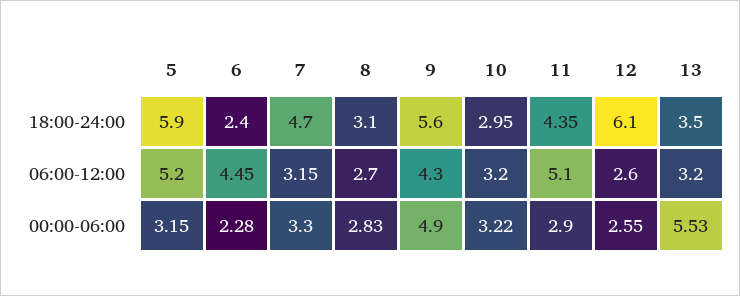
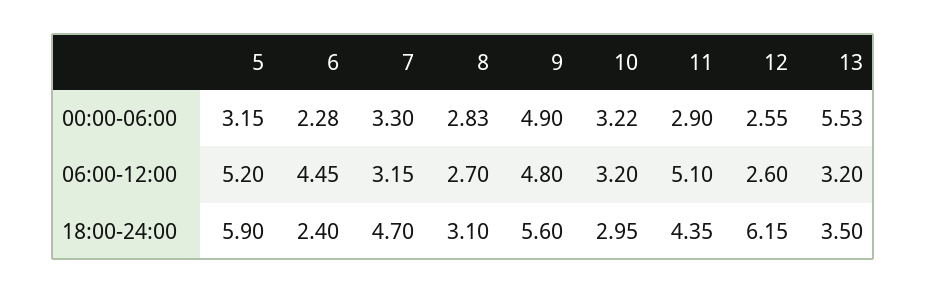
12, 18:00-24:00: 6.1 -> 6.15
9, 06:00-12:00: 4.3 -> 4.8

